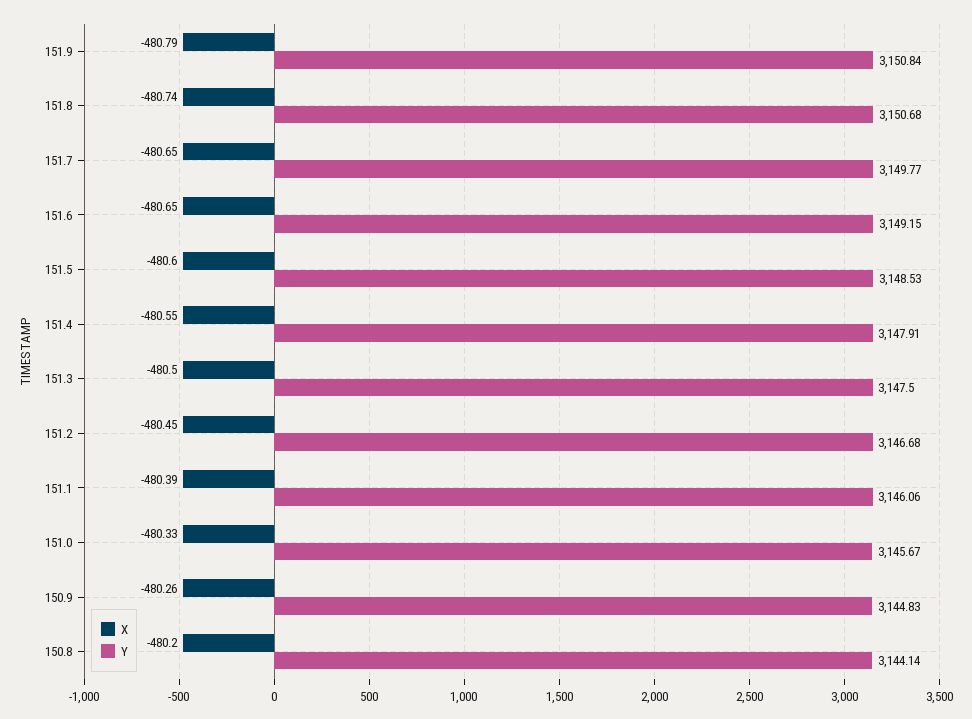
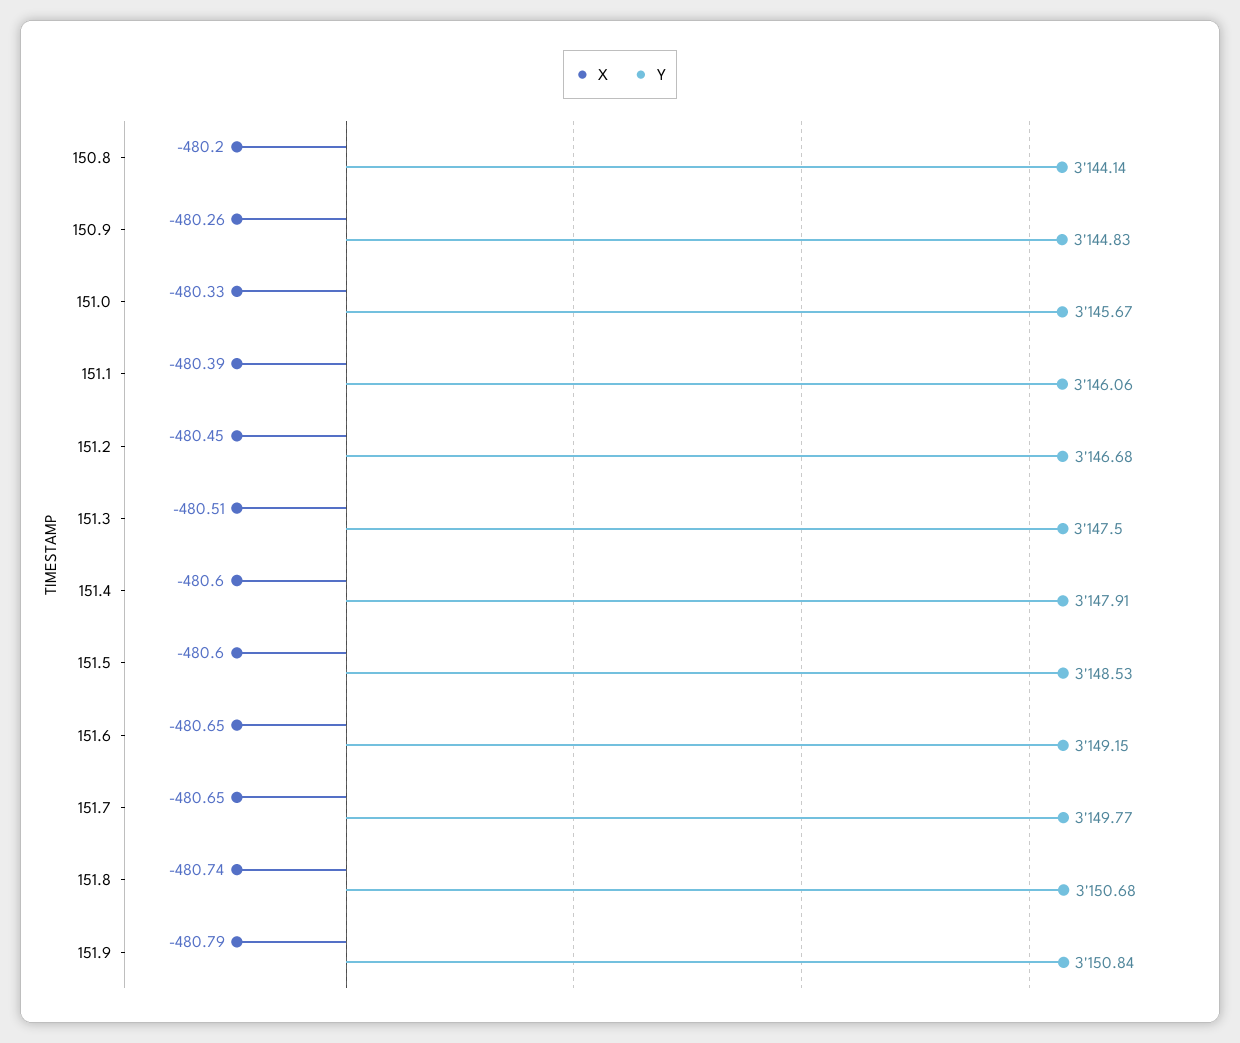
X, 151.4: -480.55 -> -480.6
X, 151.3: -480.5 -> -480.51

